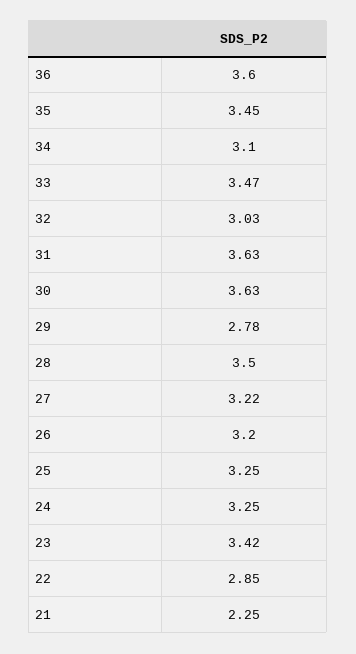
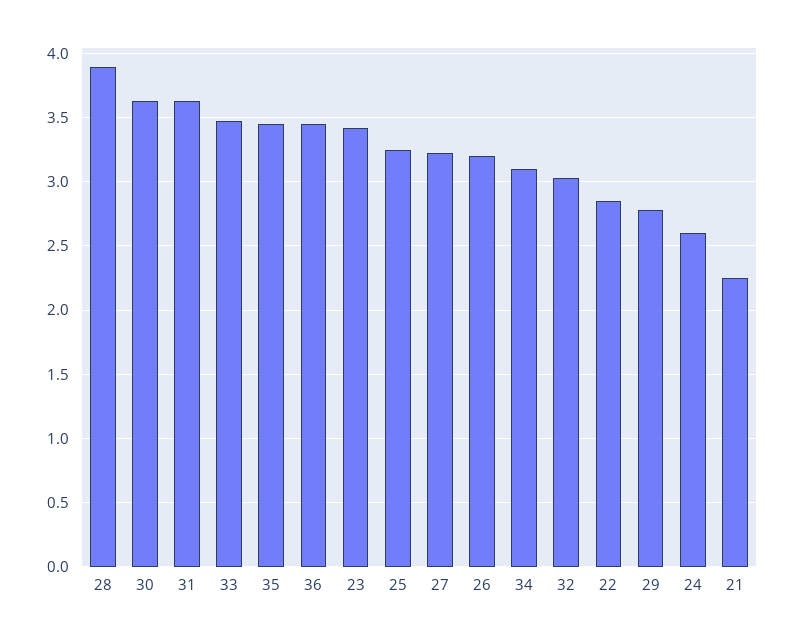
36: 3.6 -> 3.45
28: 3.5 -> 3.9
24: 3.25 -> 2.6

